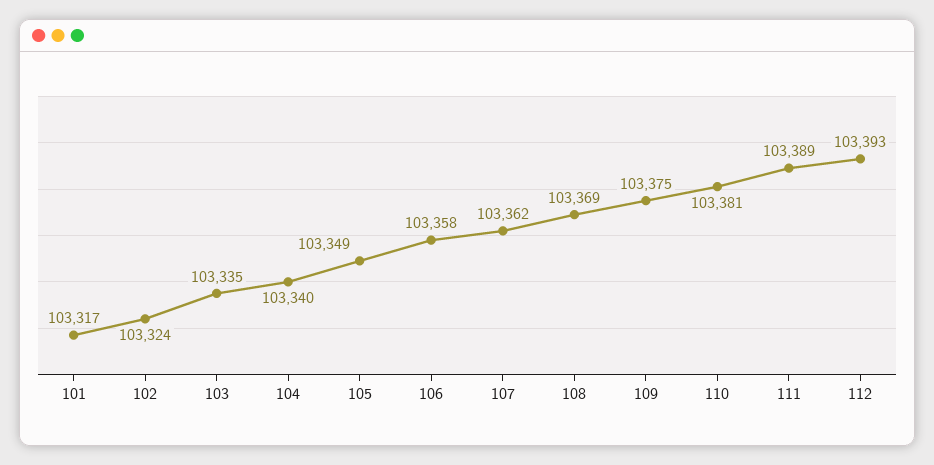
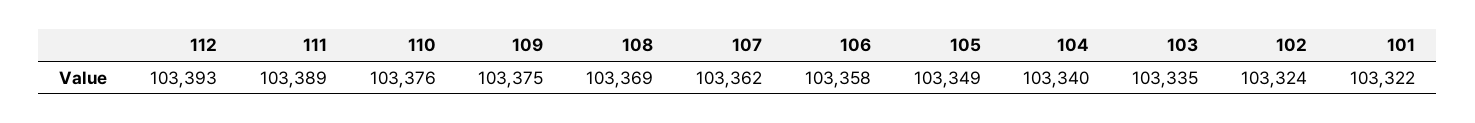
101: 103317 -> 103322
110: 103381 -> 103376

